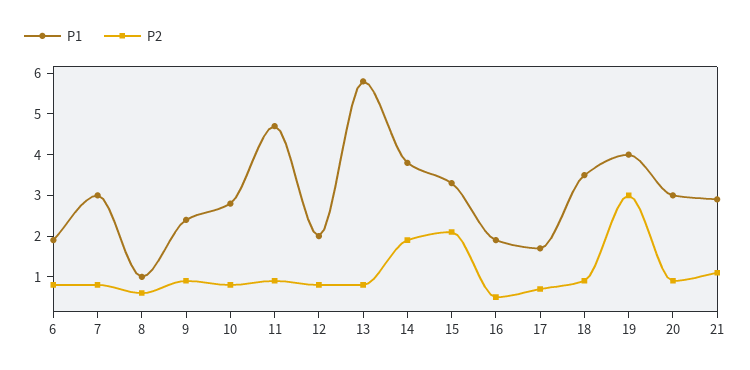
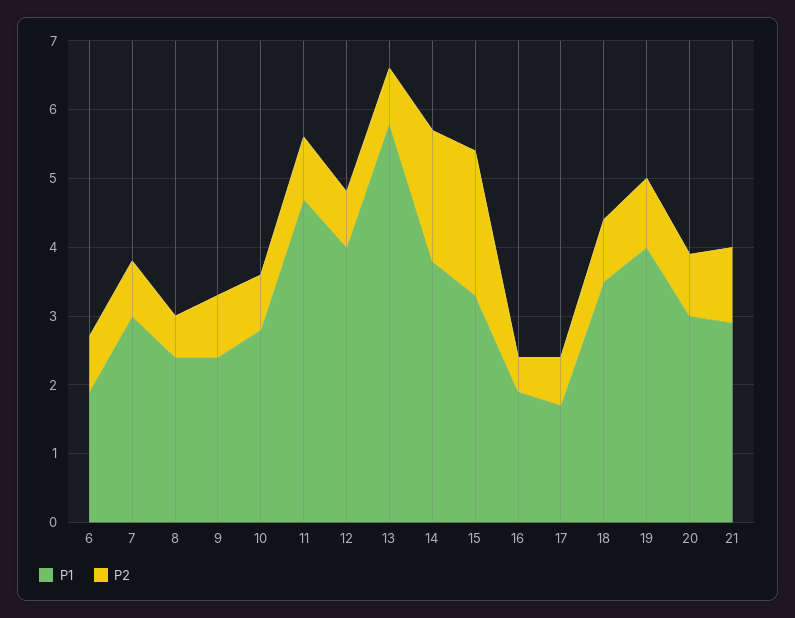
P1, 8: 1 -> 2.5
P1, 12: 2 -> 4
P2, 19: 3 -> 1

